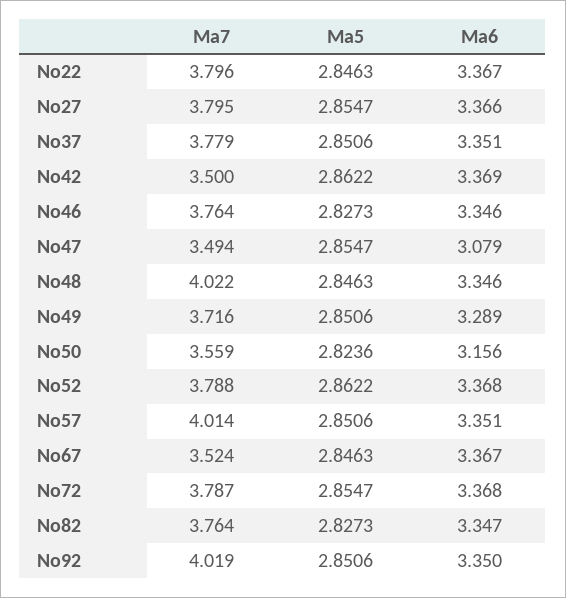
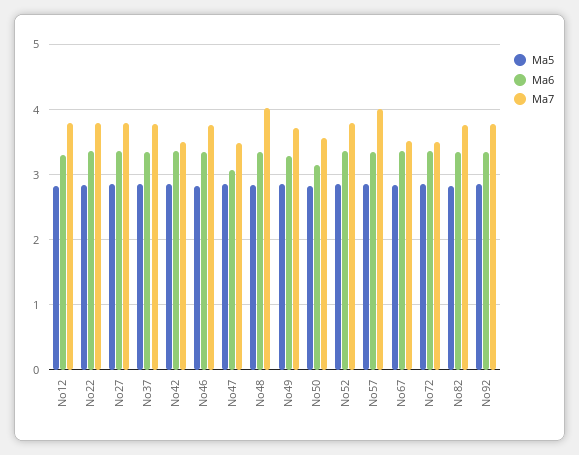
Ma7, No72: 3.787 -> 3.5
Ma7, No92: 4.019 -> 3.8
Ma5, No12: none -> 2.8
Ma6, No12: none -> 3.3
Ma7, No12: none -> 3.8

